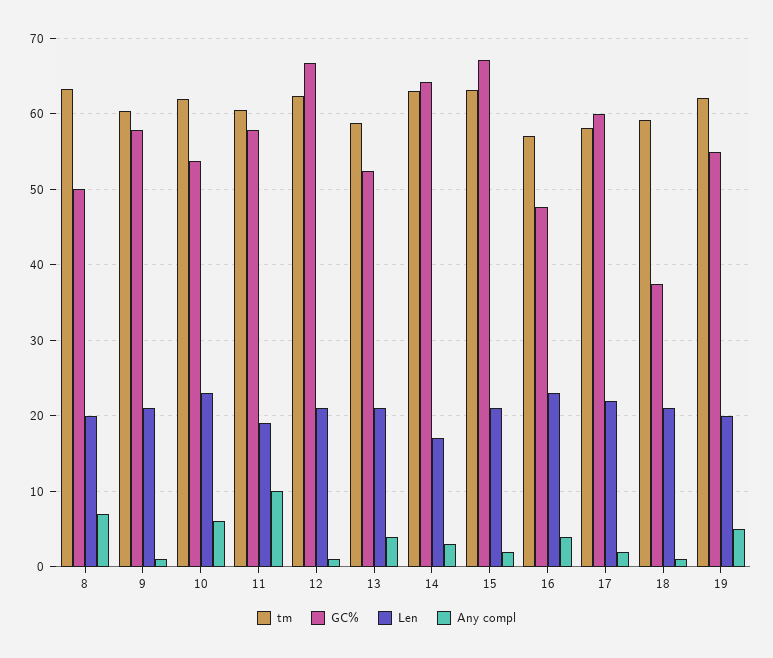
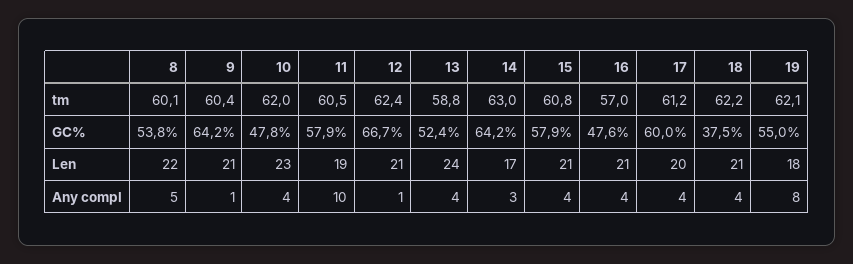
tm, 8: 63 -> 60.1
GC%, 8: 50 -> 53.8
Len, 8: 20 -> 22
Any compl, 8: 7 -> 5
GC%, 9: 58 -> 64.2
GC%, 10: 54 -> 47.8
Any compl, 10: 6 -> 4
Len, 13: 21 -> 24
tm, 15: 63 -> 60.8
GC%, 15: 67 -> 57.9
Any compl, 15: 2 -> 4
Len, 16: 23 -> 21
tm, 17: 58 -> 61.2
Len, 17: 22 -> 20
Any compl, 17: 2 -> 4
tm, 18: 59 -> 62.2
Any compl, 18: 1 -> 4
Len, 19: 20 -> 18
Any compl, 19: 5 -> 8

